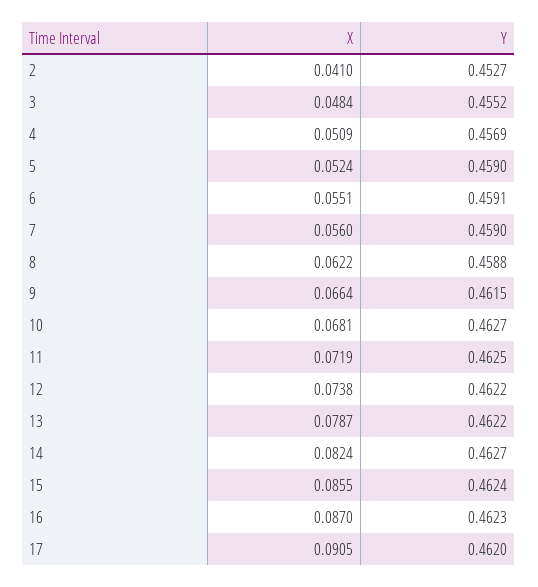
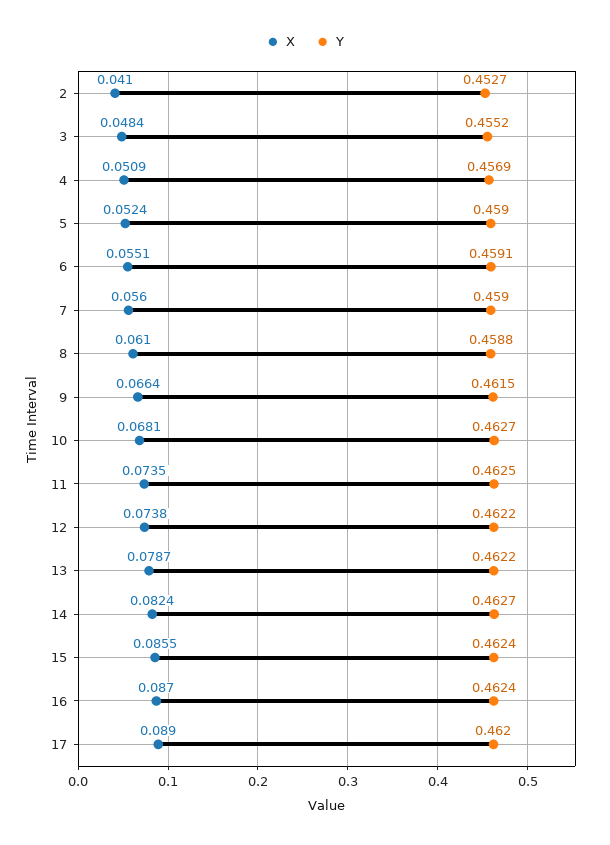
X, 8: 0.0622 -> 0.061
X, 11: 0.0719 -> 0.0735
Y, 16: 0.4623 -> 0.4624
X, 17: 0.0905 -> 0.089

